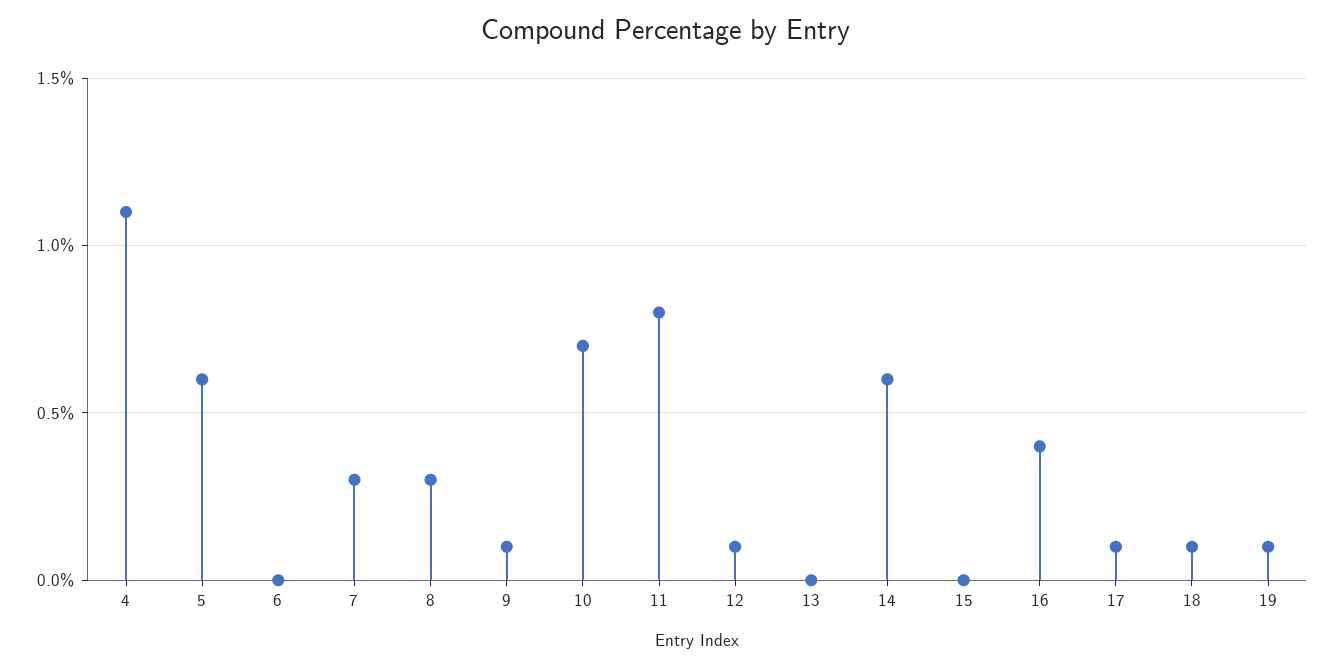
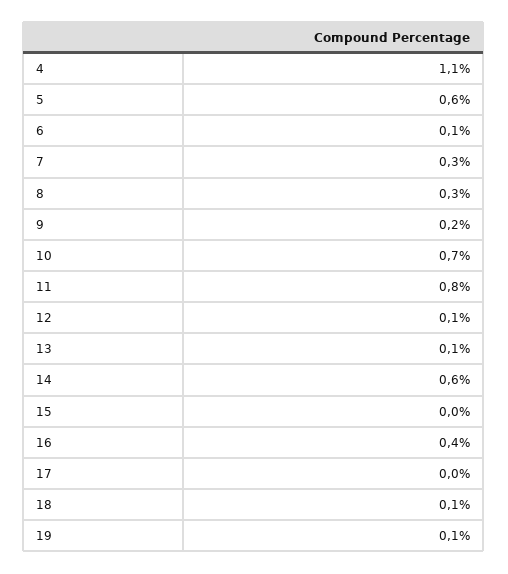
6: 0 -> 0.1
9: 0.1 -> 0.2
13: 0 -> 0.1
17: 0.1 -> 0

